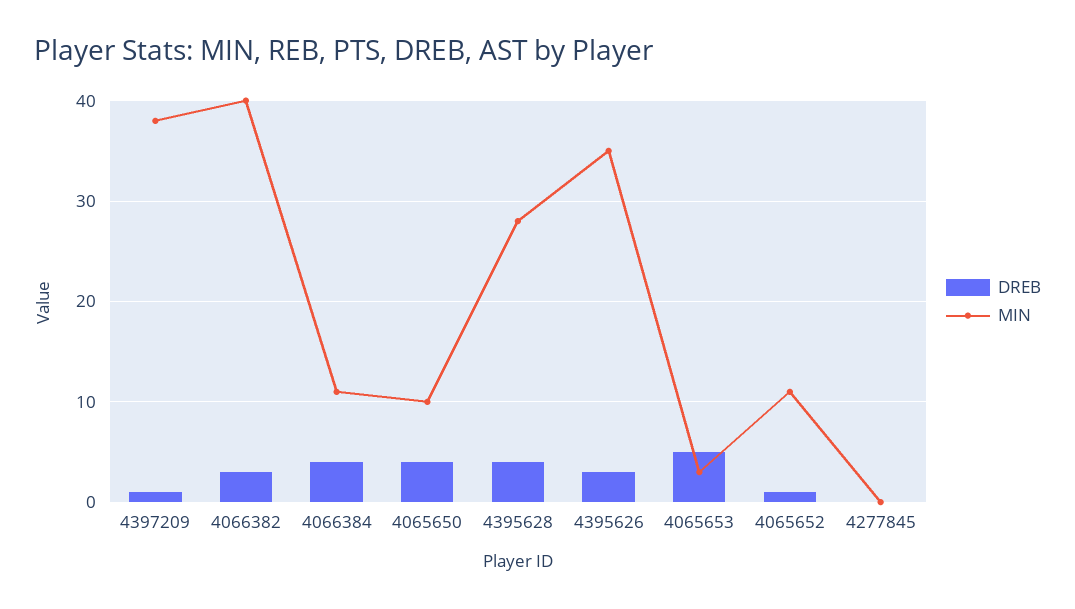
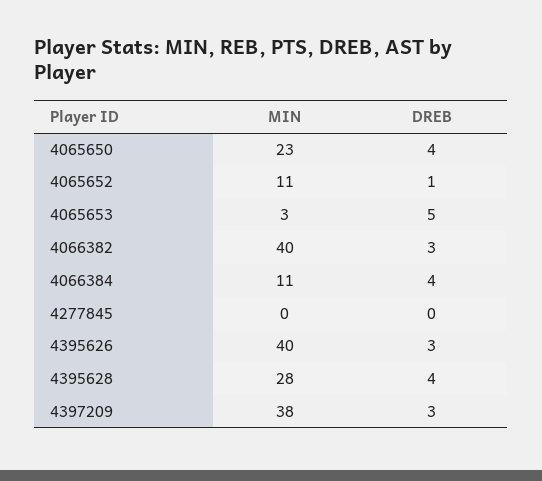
DREB, 4397209: 1 -> 3
MIN, 4065650: 10 -> 23
MIN, 4395626: 35 -> 40

